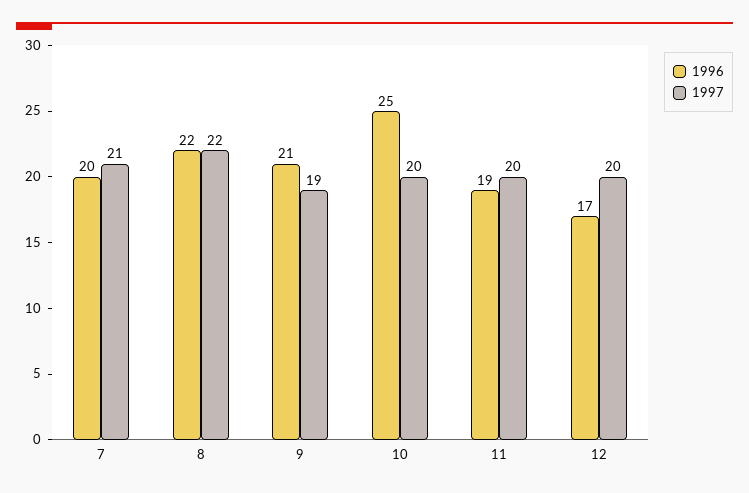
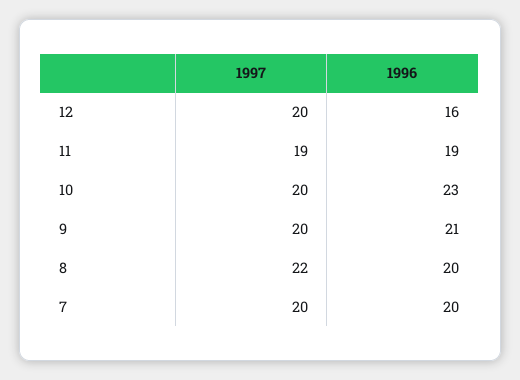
1997, 7: 21 -> 20
1996, 8: 22 -> 20
1997, 9: 19 -> 20
1996, 10: 25 -> 23
1997, 11: 20 -> 19
1996, 12: 17 -> 16

